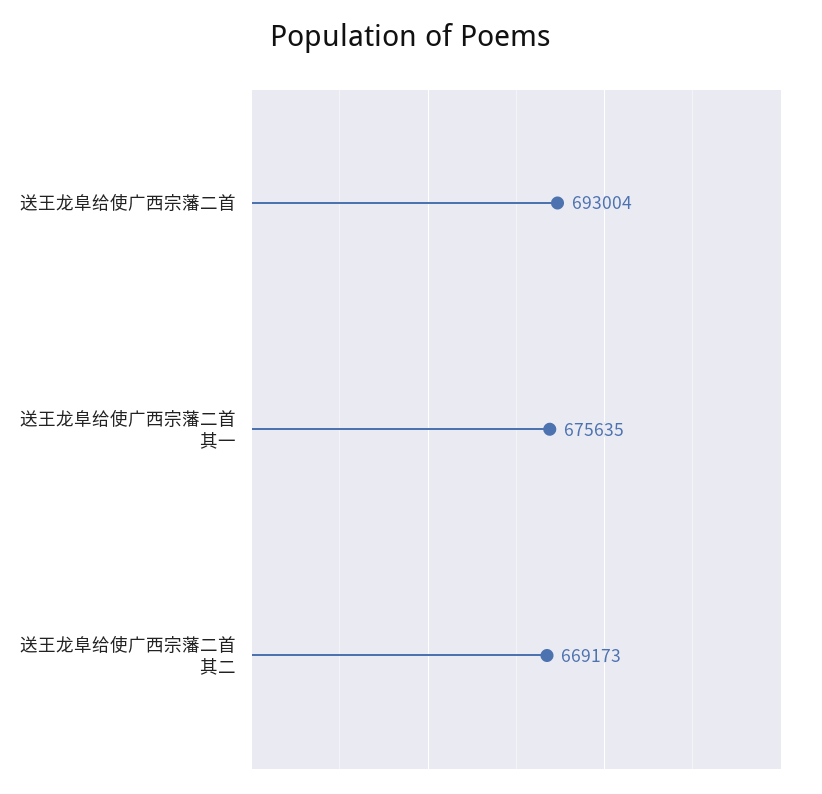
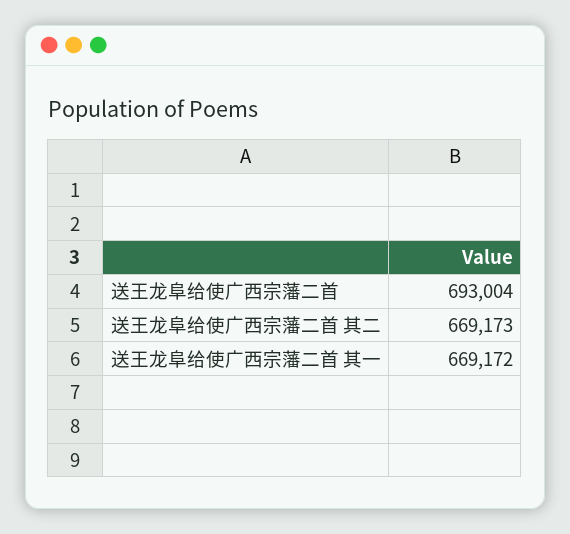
送王龙阜给使广西宗藩二首 其一: 675635 -> 669172

